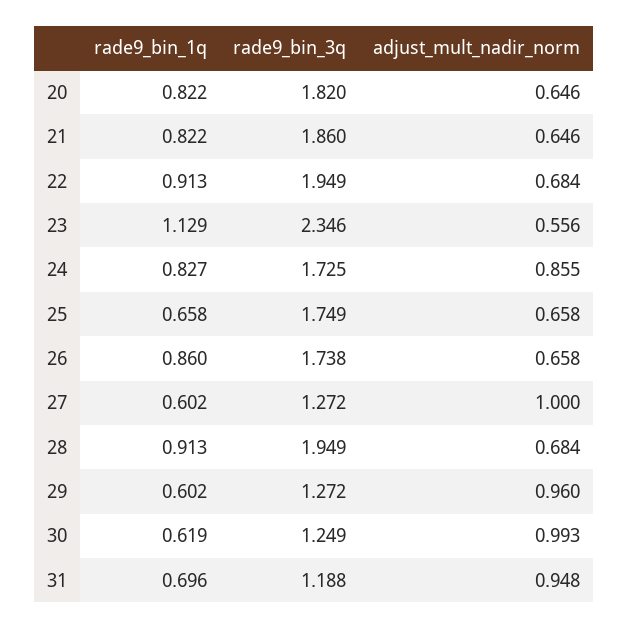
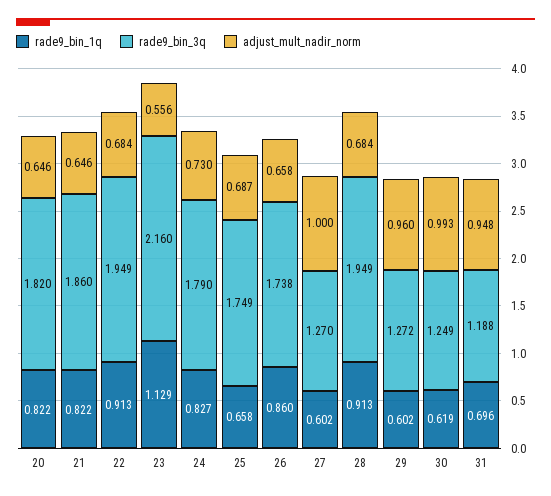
rade9_bin_3q, 23: 2.346 -> 2.16
rade9_bin_3q, 24: 1.725 -> 1.79
adjust_mult_nadir_norm, 24: 0.855 -> 0.73
adjust_mult_nadir_norm, 25: 0.658 -> 0.687
rade9_bin_3q, 27: 1.272 -> 1.27

